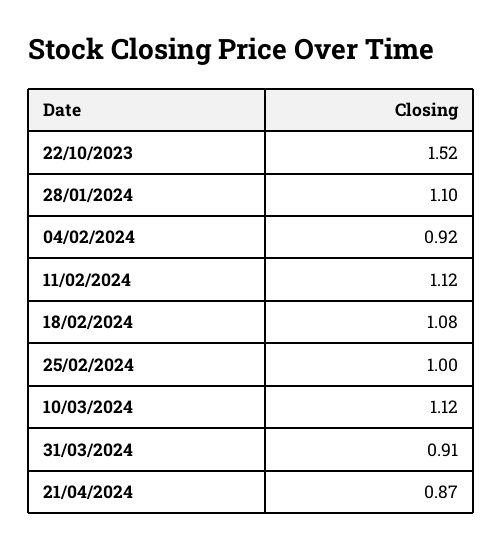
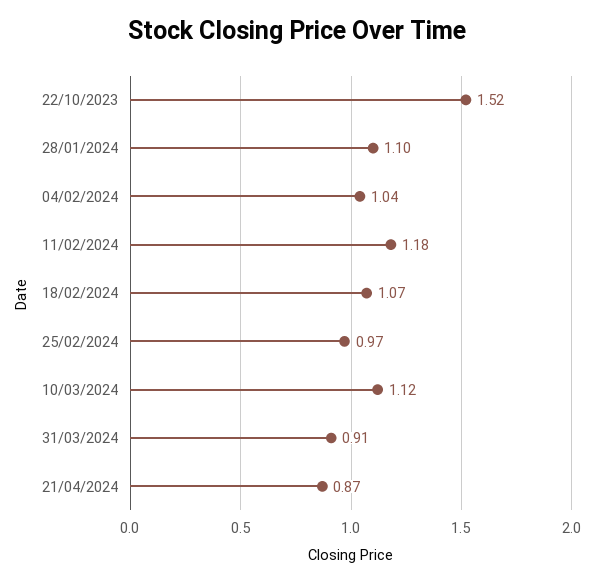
04/02/2024: 0.92 -> 1.04
11/02/2024: 1.12 -> 1.18
18/02/2024: 1.08 -> 1.07
25/02/2024: 1 -> 0.97

